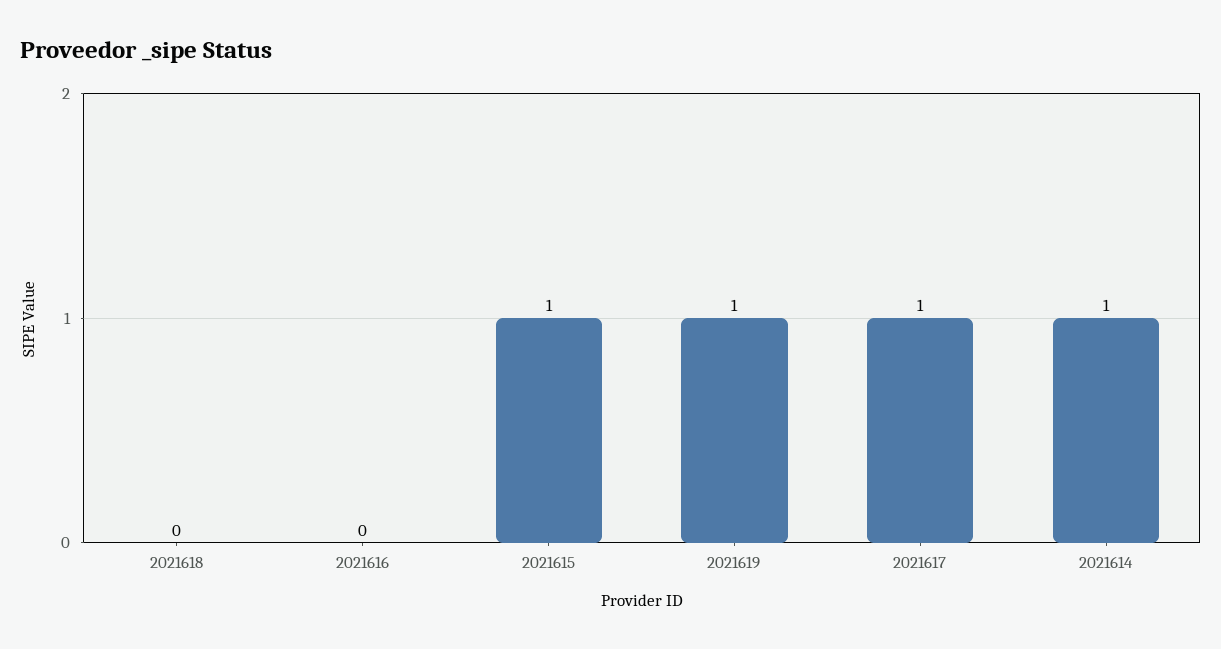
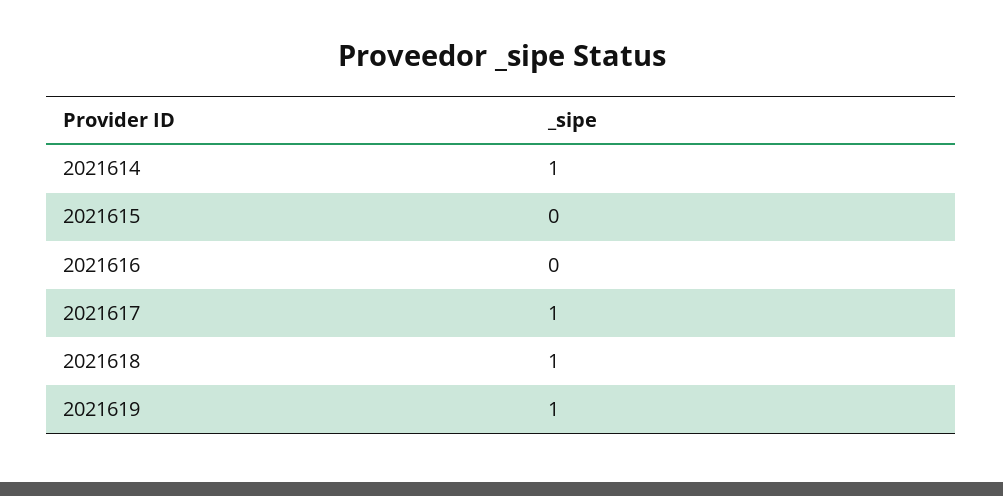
2021618: 0 -> 1
2021615: 1 -> 0

